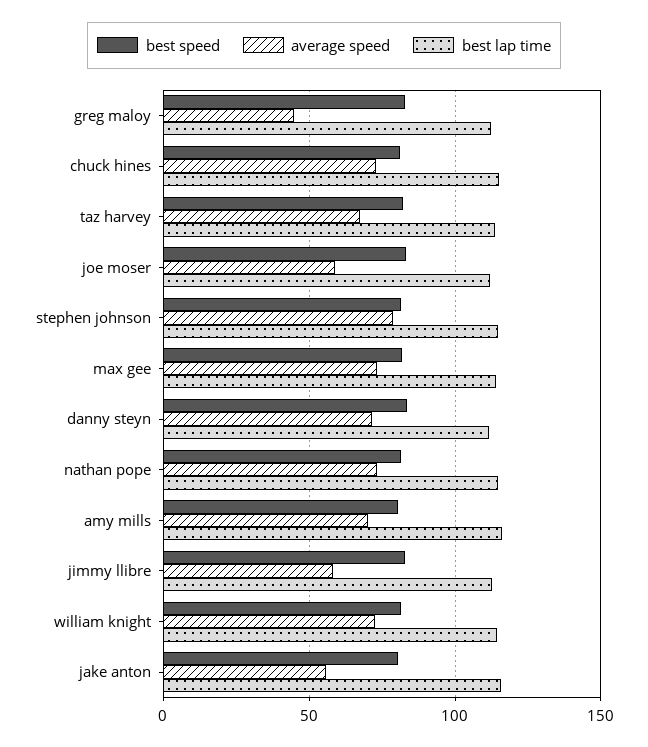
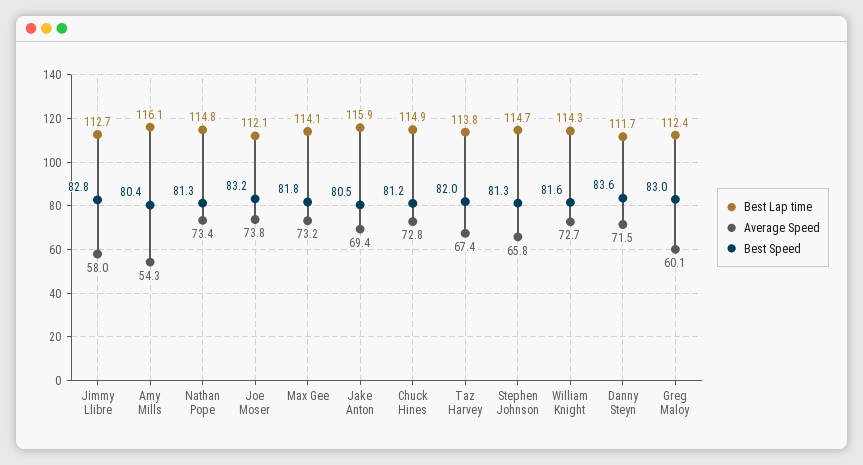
average speed, greg maloy: 45 -> 60.1
average speed, joe moser: 60 -> 73.8
average speed, stephen johnson: 80 -> 65.8
average speed, amy mills: 70 -> 54.3
average speed, jake anton: 55 -> 69.4

